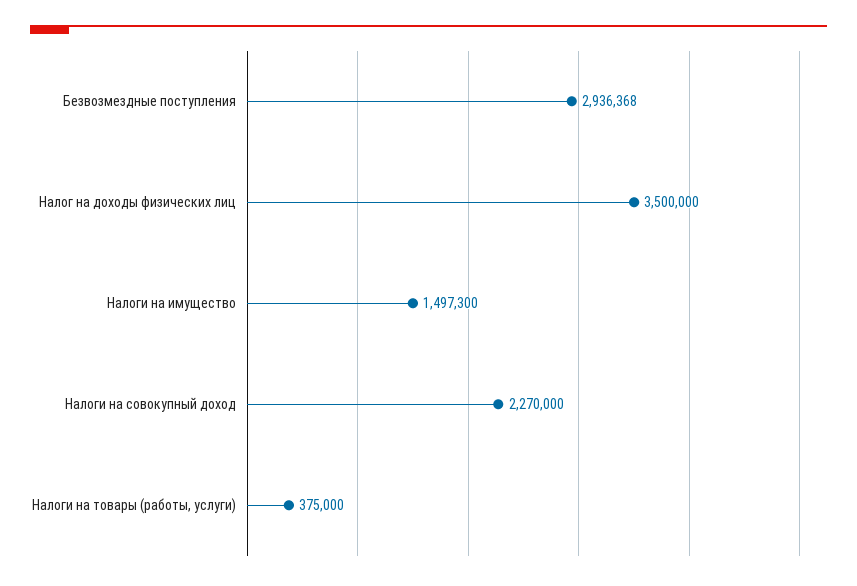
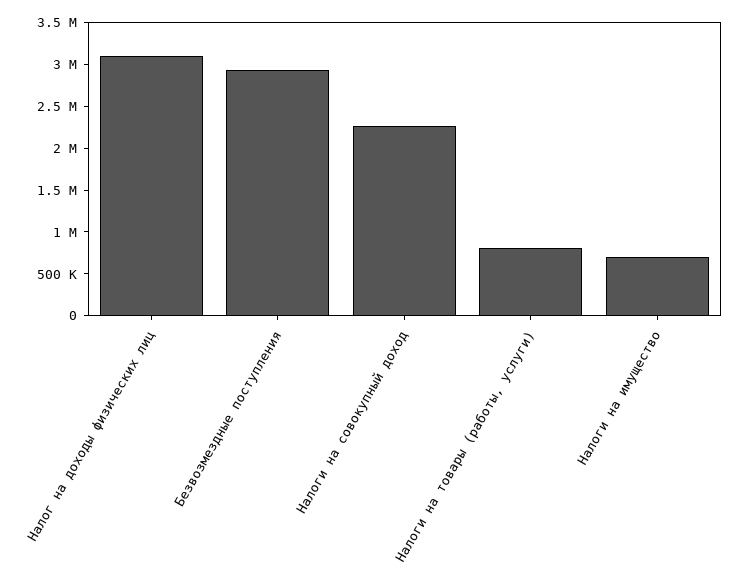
Налог на доходы физических лиц: 3500000 -> 3100000
Налоги на имущество: 1497300 -> 700000
Налоги на товары (работы, услуги): 375000 -> 800000

